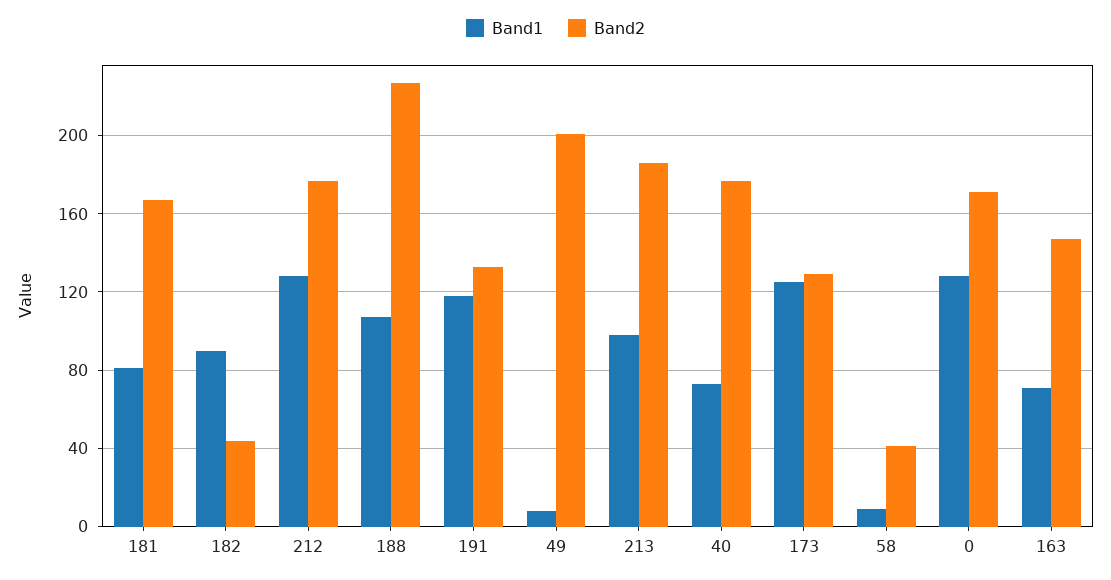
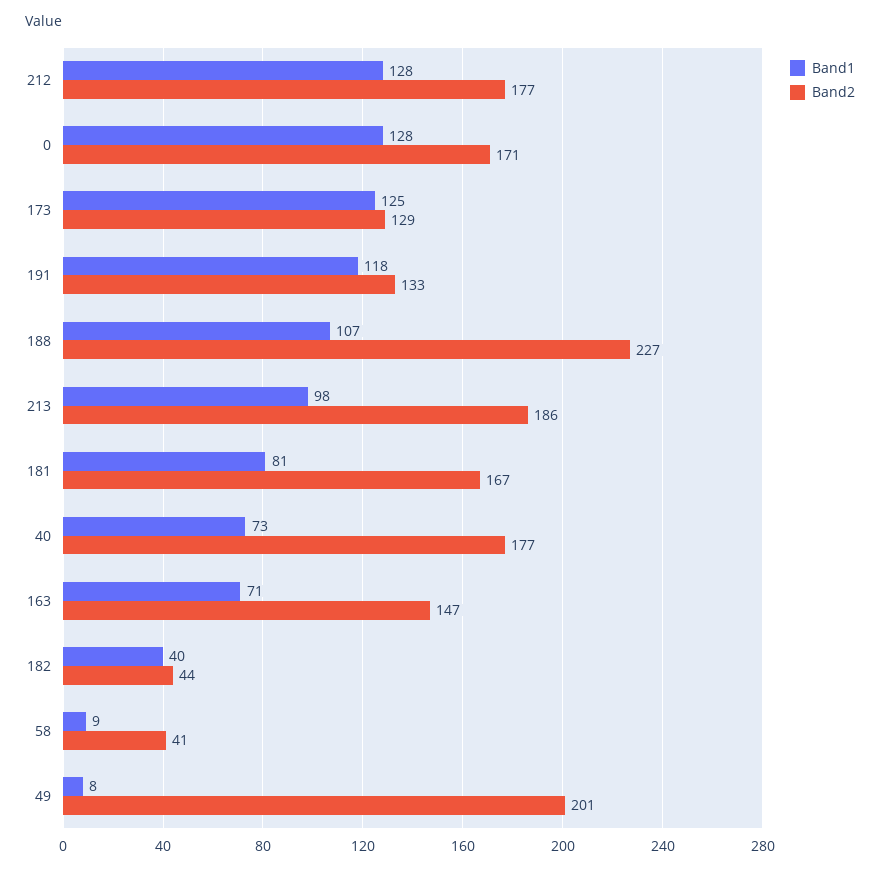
Band1, 182: 90 -> 40

